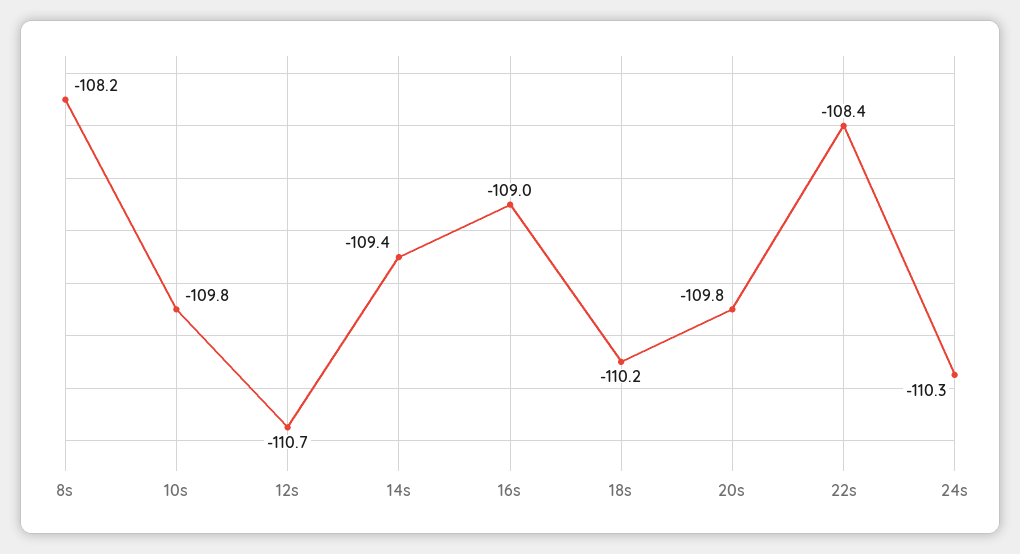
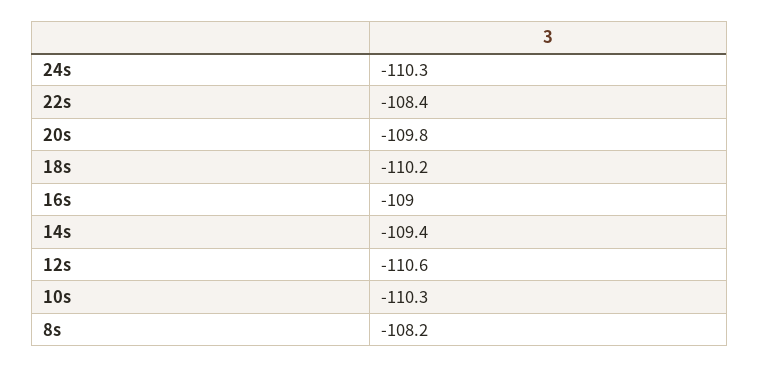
10s: -109.8 -> -110.3
12s: -110.7 -> -110.6

